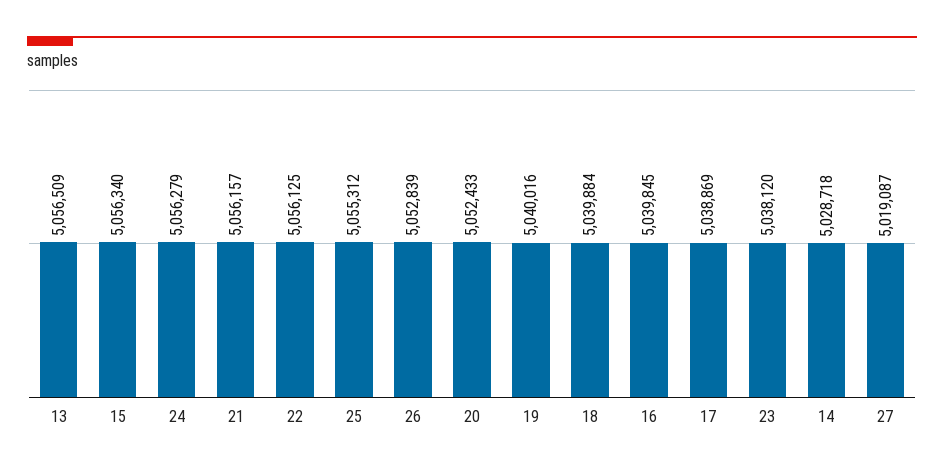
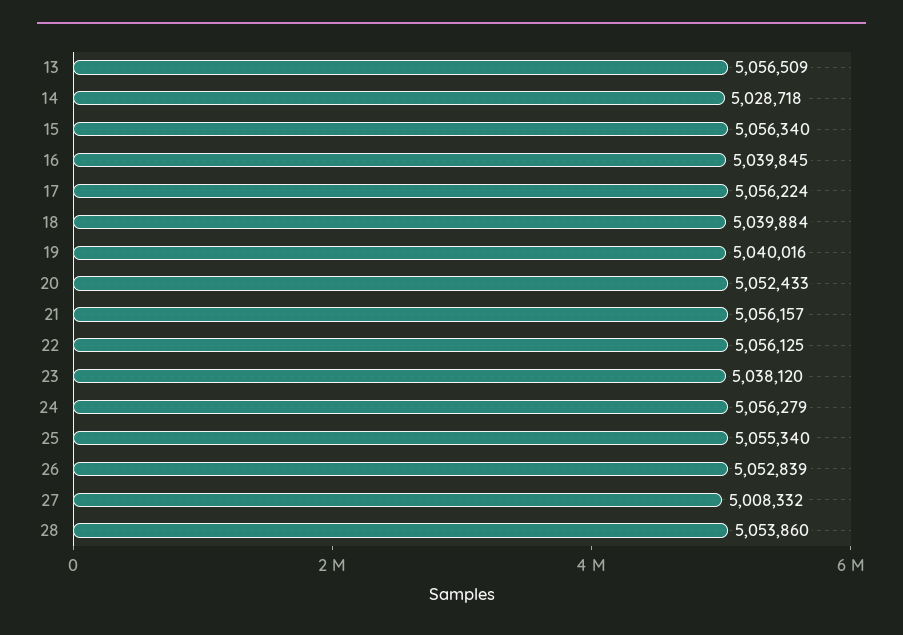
25: 5055312 -> 5055340
17: 5038869 -> 5056224
27: 5019087 -> 5008332
28: none -> 5053860

